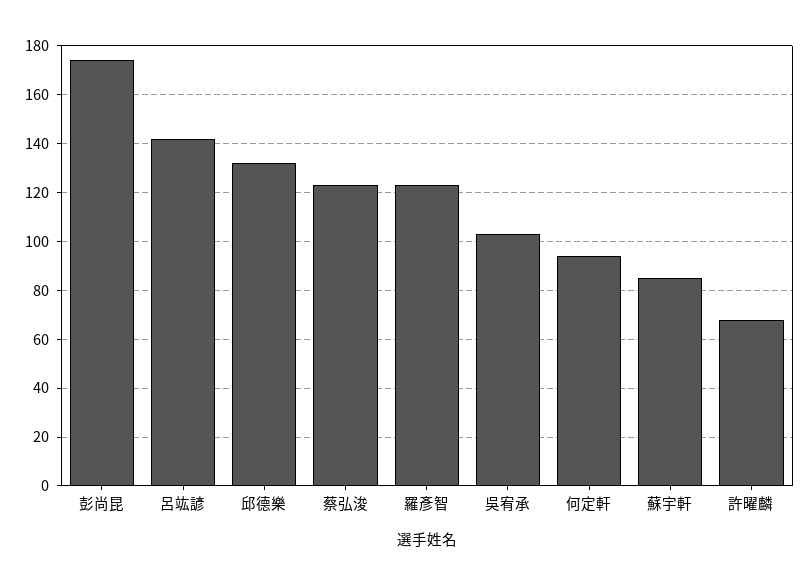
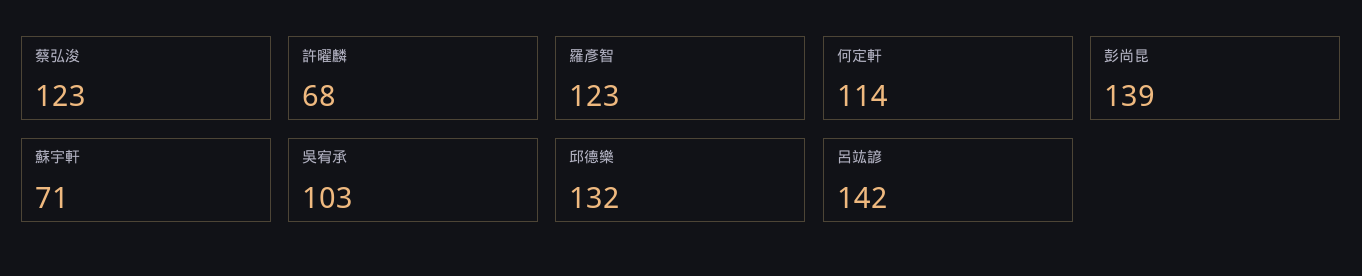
彭尚昆: 175 -> 139
何定軒: 95 -> 114
蘇宇軒: 85 -> 71

